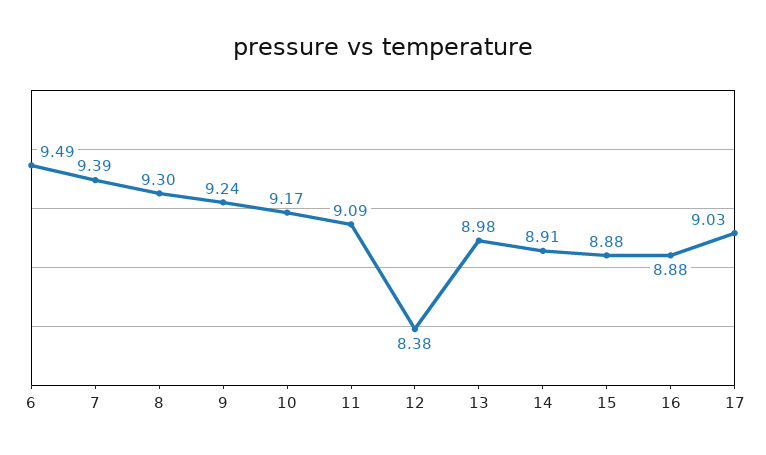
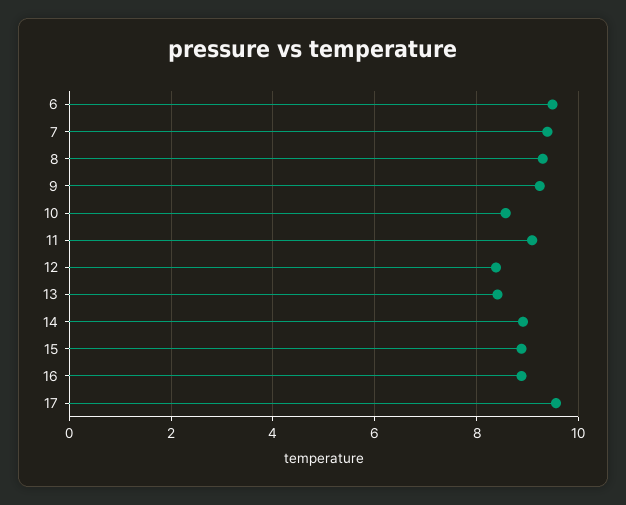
10: 9.17 -> 8.6
13: 8.98 -> 8.4
17: 9.03 -> 9.6

